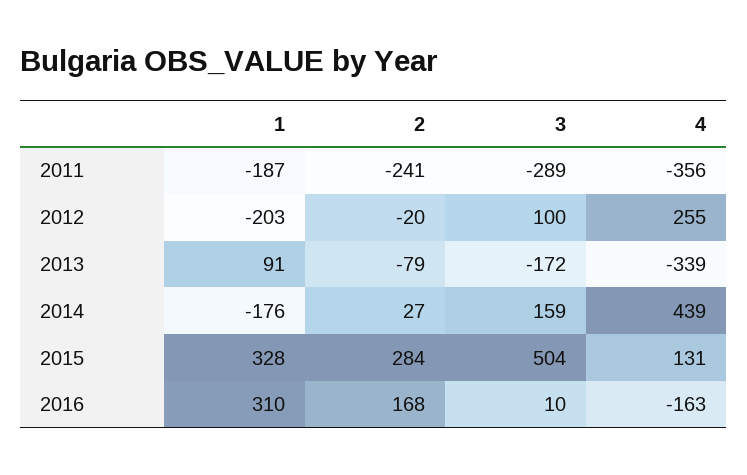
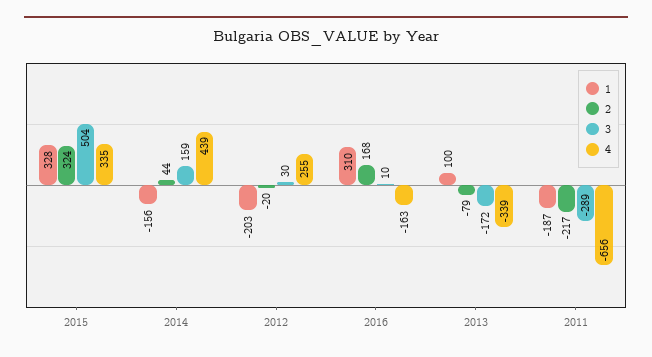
2, 2011: -241 -> -217
4, 2011: -356 -> -656
3, 2012: 100 -> 30
1, 2013: 91 -> 100
1, 2014: -176 -> -156
2, 2014: 27 -> 44
2, 2015: 284 -> 324
4, 2015: 131 -> 335

